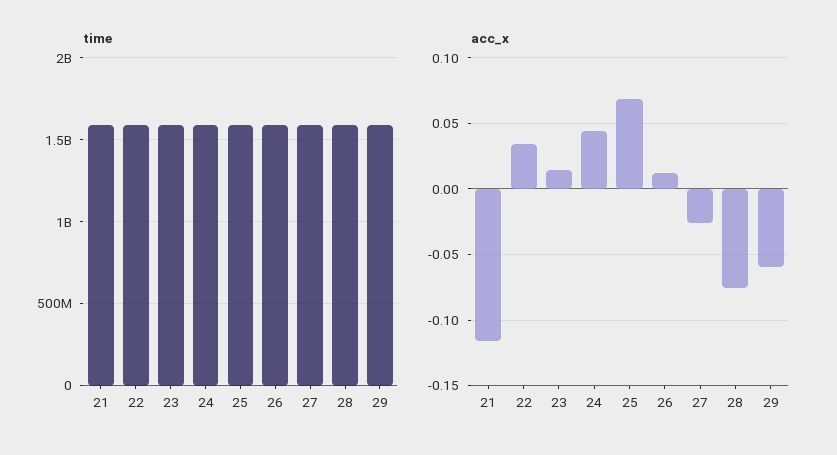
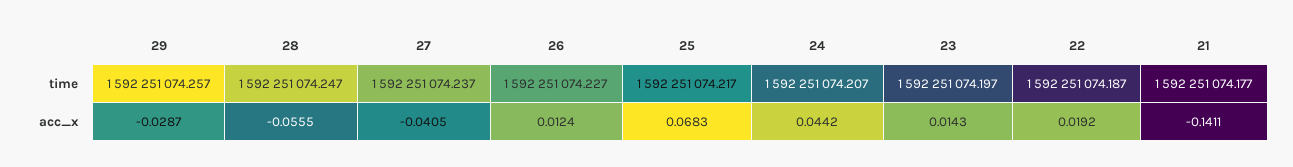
acc_x, 21: -0.115 -> -0.1411
acc_x, 22: 0.035 -> 0.0192
acc_x, 27: -0.025 -> -0.0405
acc_x, 28: -0.075 -> -0.0555
acc_x, 29: -0.06 -> -0.0287

